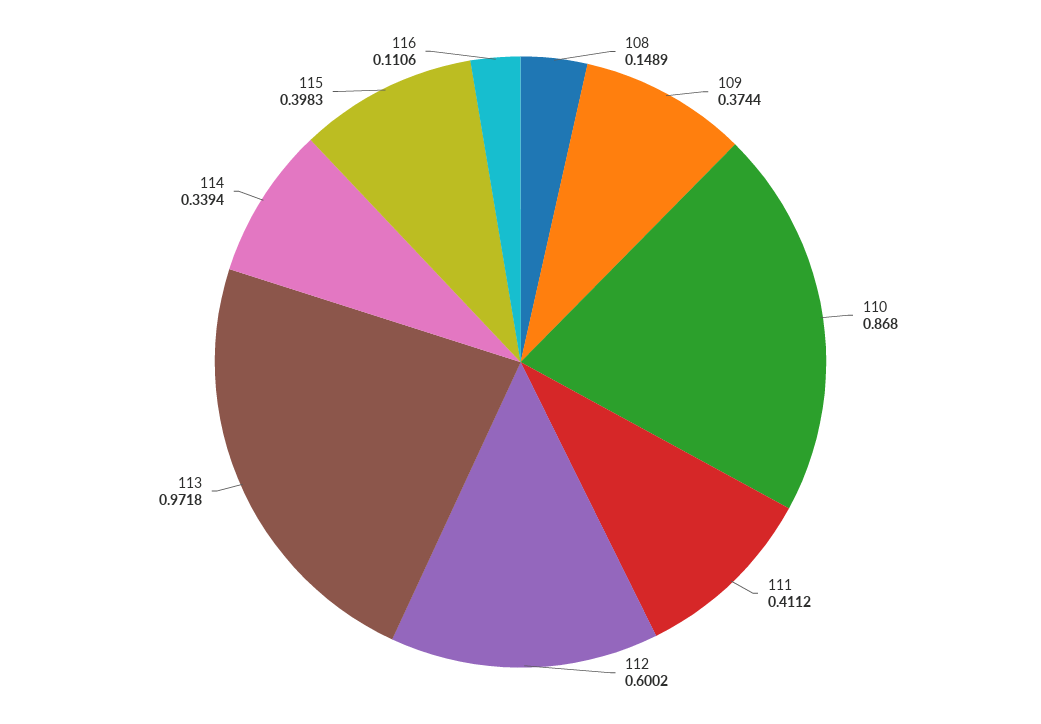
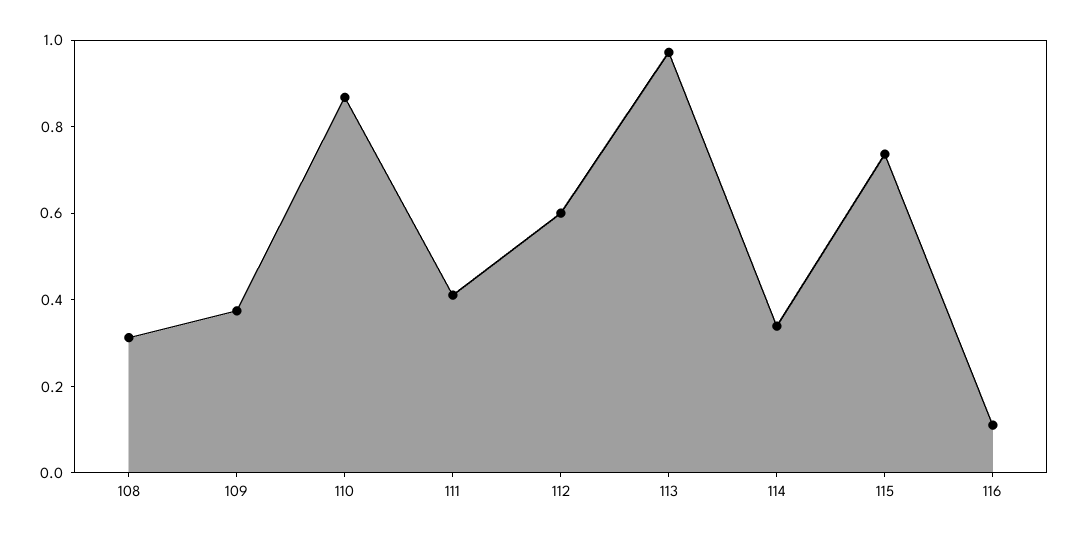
108: 0.1489 -> 0.3
115: 0.3983 -> 0.75

